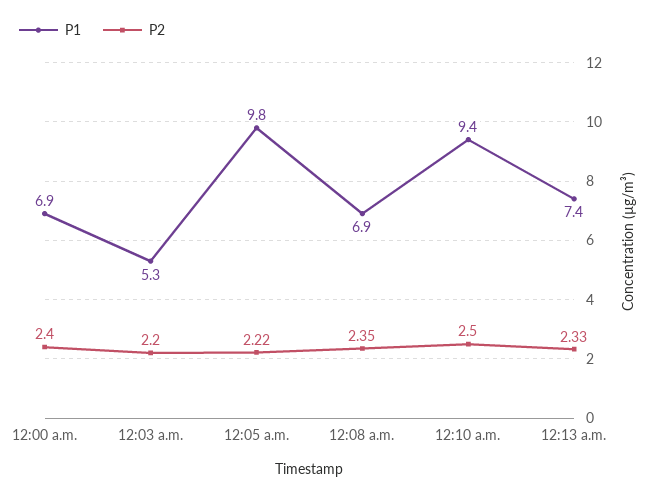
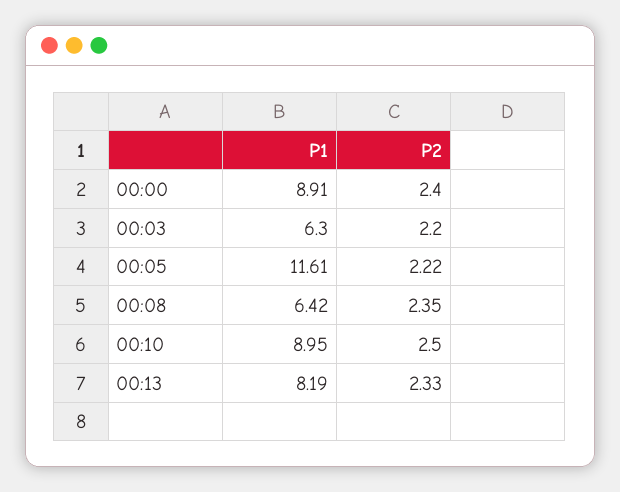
P1, 12:00 a.m.: 6.9 -> 8.91
P1, 12:03 a.m.: 5.3 -> 6.3
P1, 12:05 a.m.: 9.8 -> 11.61
P1, 12:08 a.m.: 6.9 -> 6.42
P1, 12:10 a.m.: 9.4 -> 8.95
P1, 12:13 a.m.: 7.4 -> 8.19

